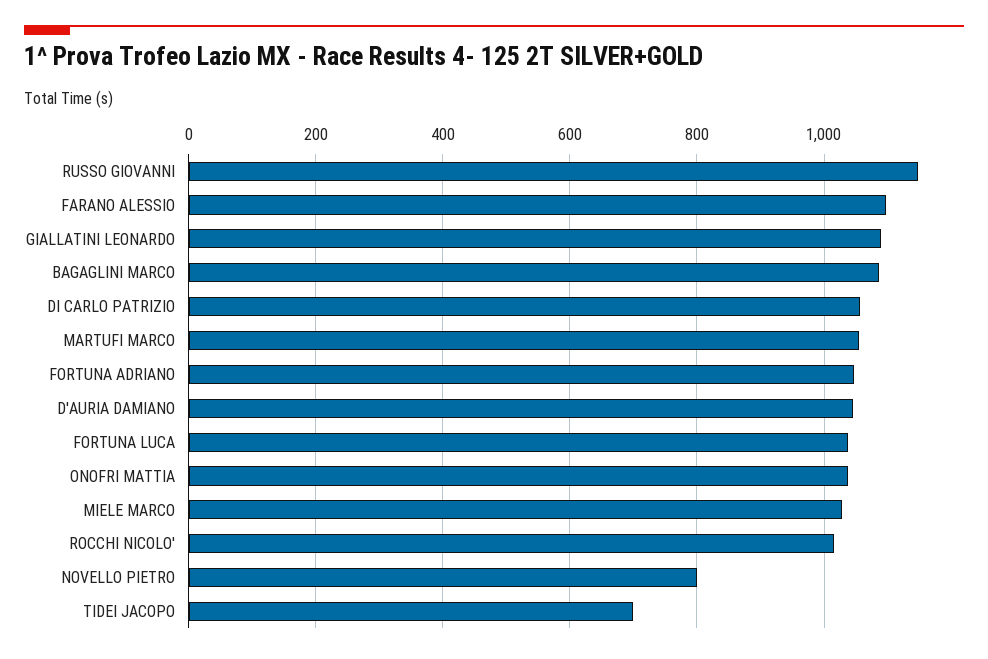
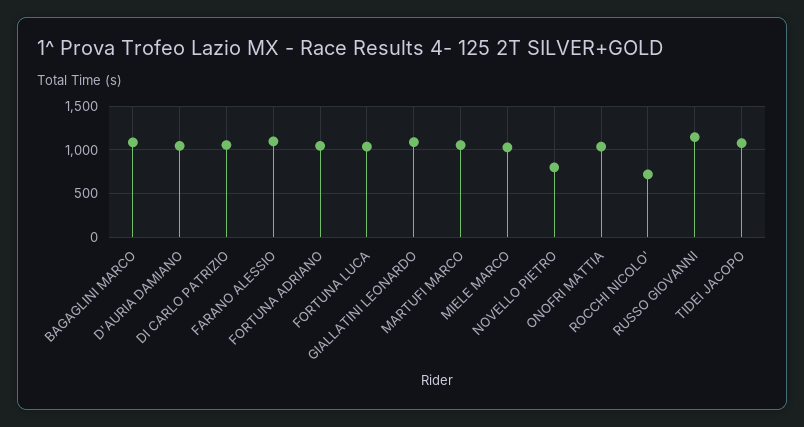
ROCCHI NICOLO': 1020 -> 700
TIDEI JACOPO: 700 -> 1100

